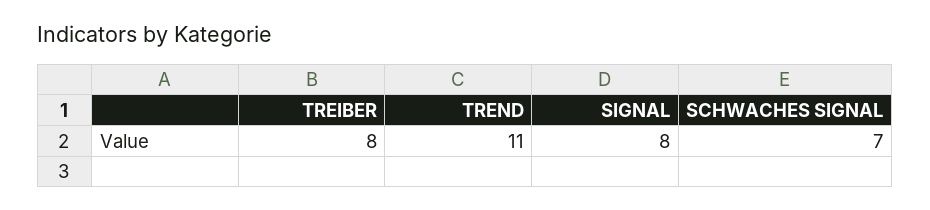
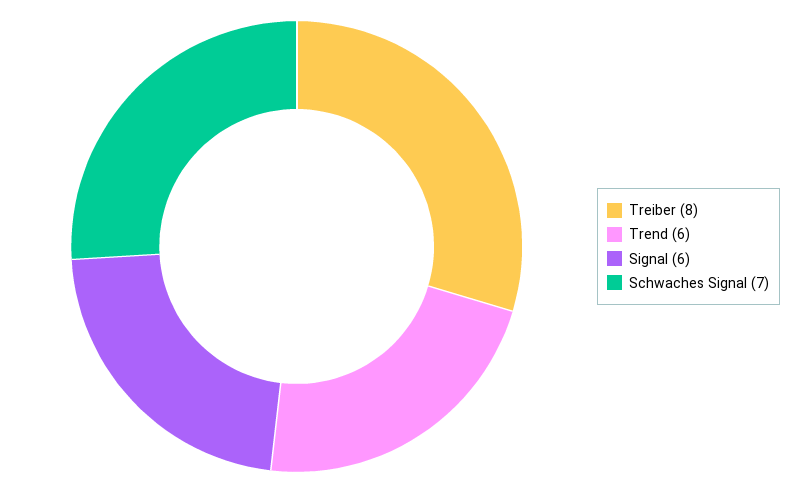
TREND: 11 -> 6
SIGNAL: 8 -> 6

